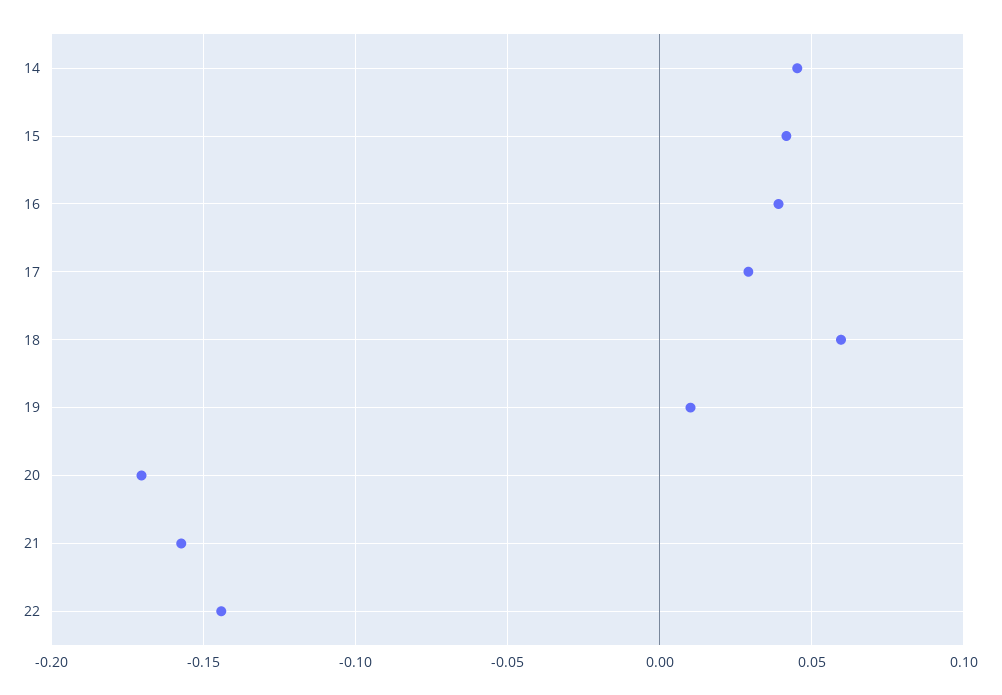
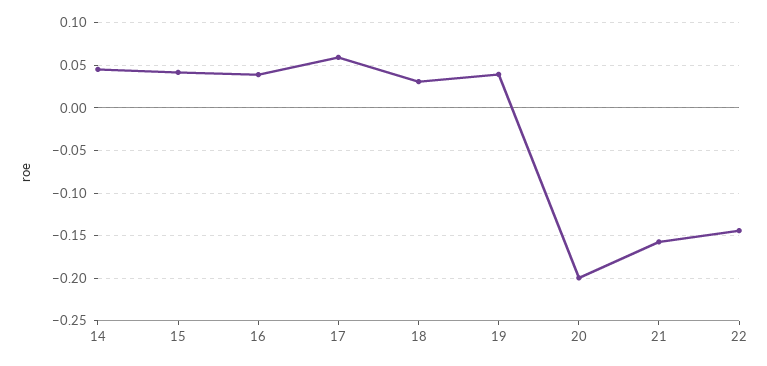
17: 0.03 -> 0.06
18: 0.06 -> 0.03
19: 0.01 -> 0.04
20: -0.17 -> -0.2

